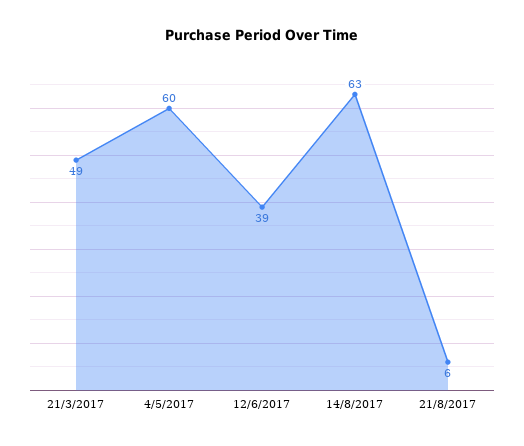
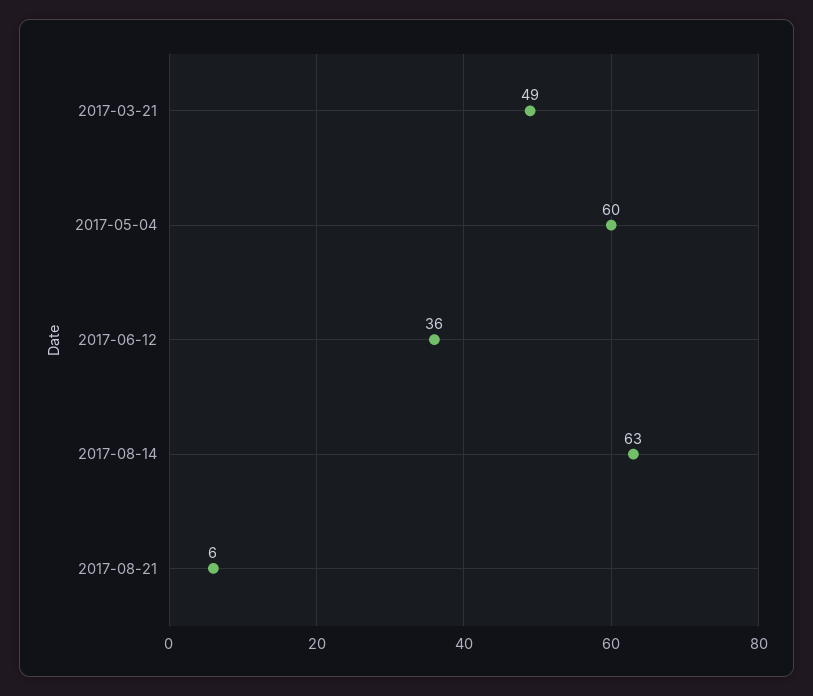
12/6/2017: 39 -> 36

